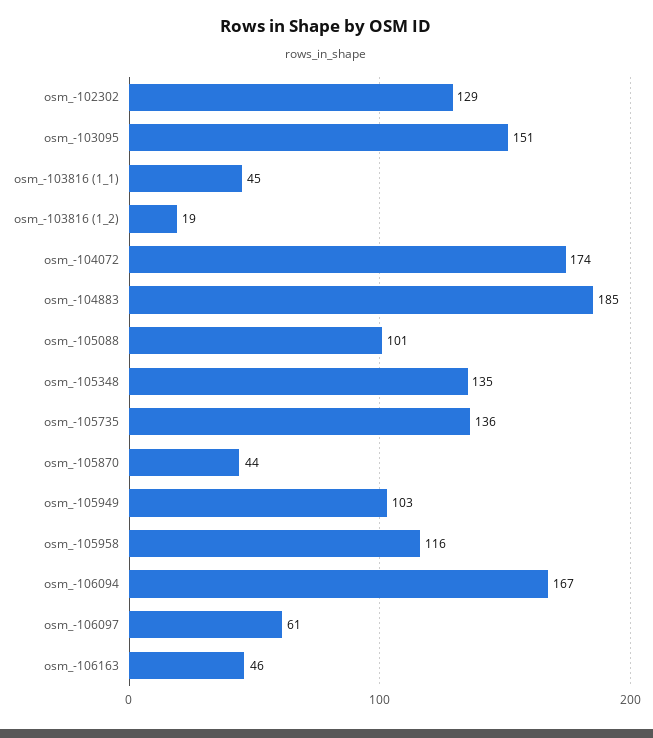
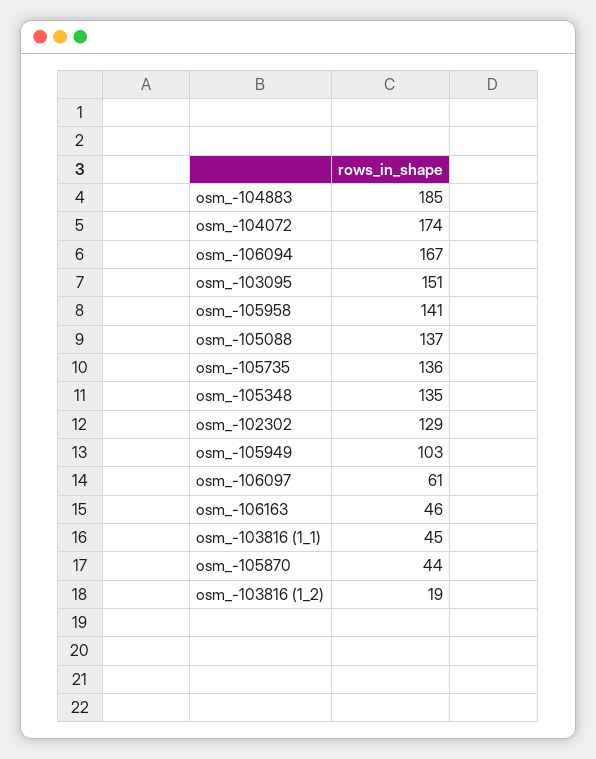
osm_-105088: 101 -> 137
osm_-105958: 116 -> 141

